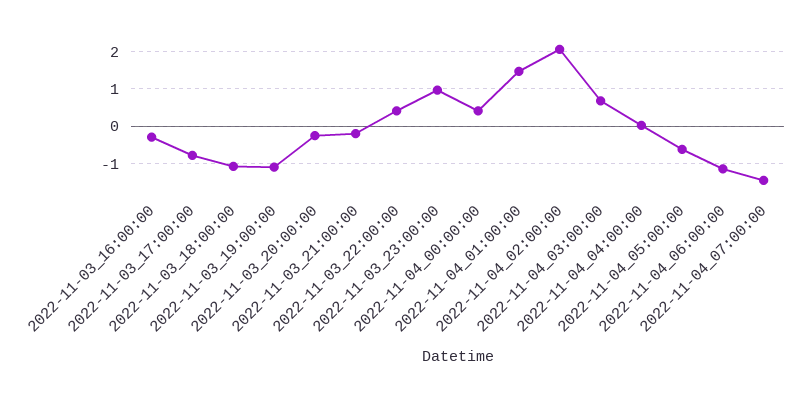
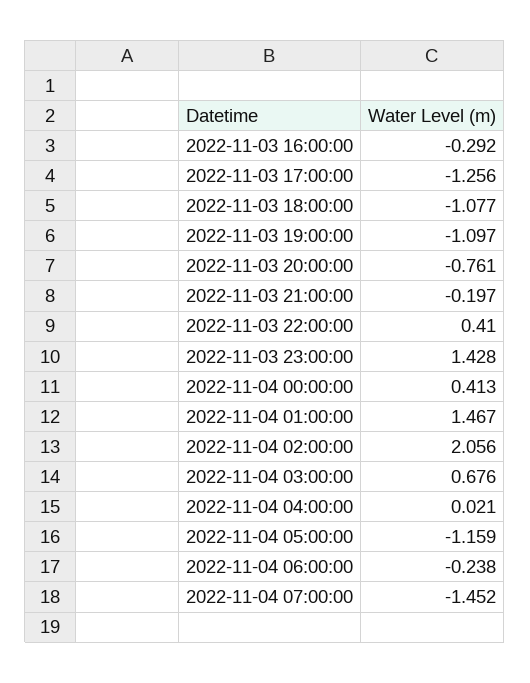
2022-11-03_17:00:00: -0.8 -> -1.256
2022-11-03_20:00:00: -0.2 -> -0.761
2022-11-03_23:00:00: 1 -> 1.428
2022-11-04_05:00:00: -0.6 -> -1.159
2022-11-04_06:00:00: -1.2 -> -0.238

